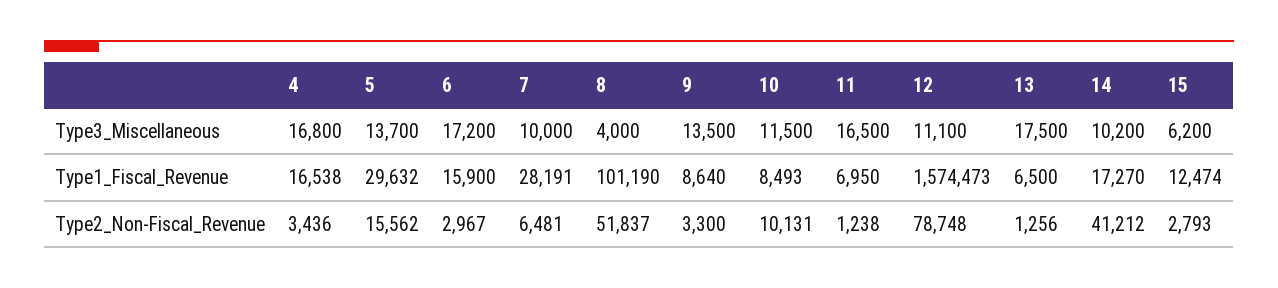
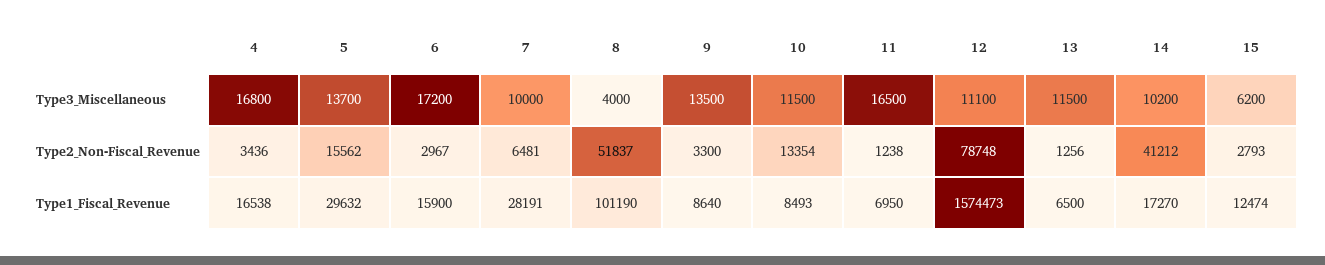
13, Type3_Miscellaneous: 17500 -> 11500
10, Type2_Non-Fiscal_Revenue: 10131 -> 13354

